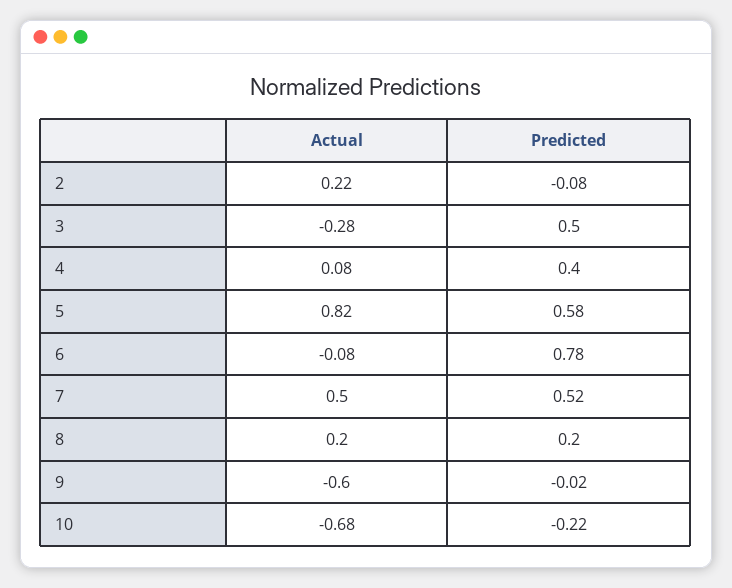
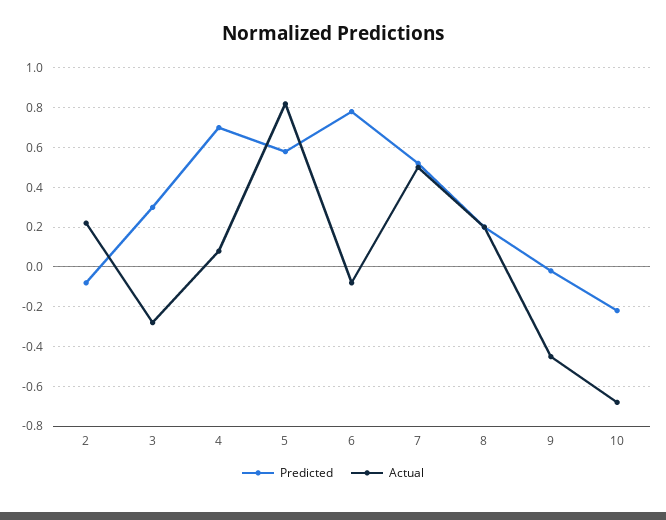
Predicted, 3: 0.5 -> 0.3
Predicted, 4: 0.4 -> 0.7
Actual, 9: -0.6 -> -0.45

